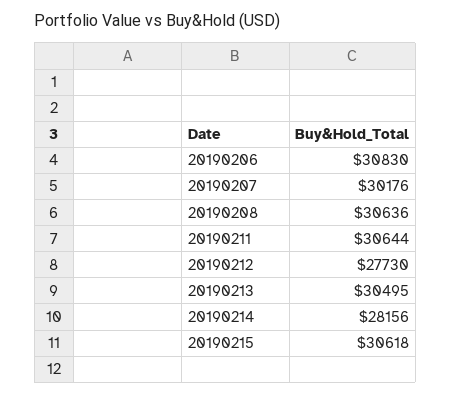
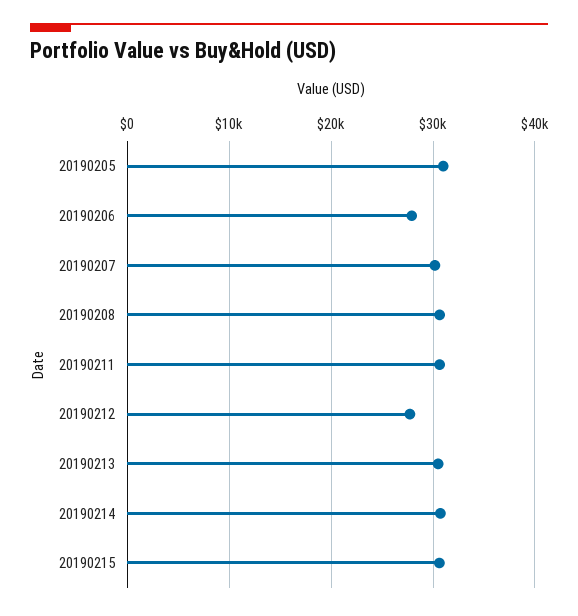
20190206: 30830 -> 28000
20190214: 28156 -> 31000
20190205: none -> 31000

